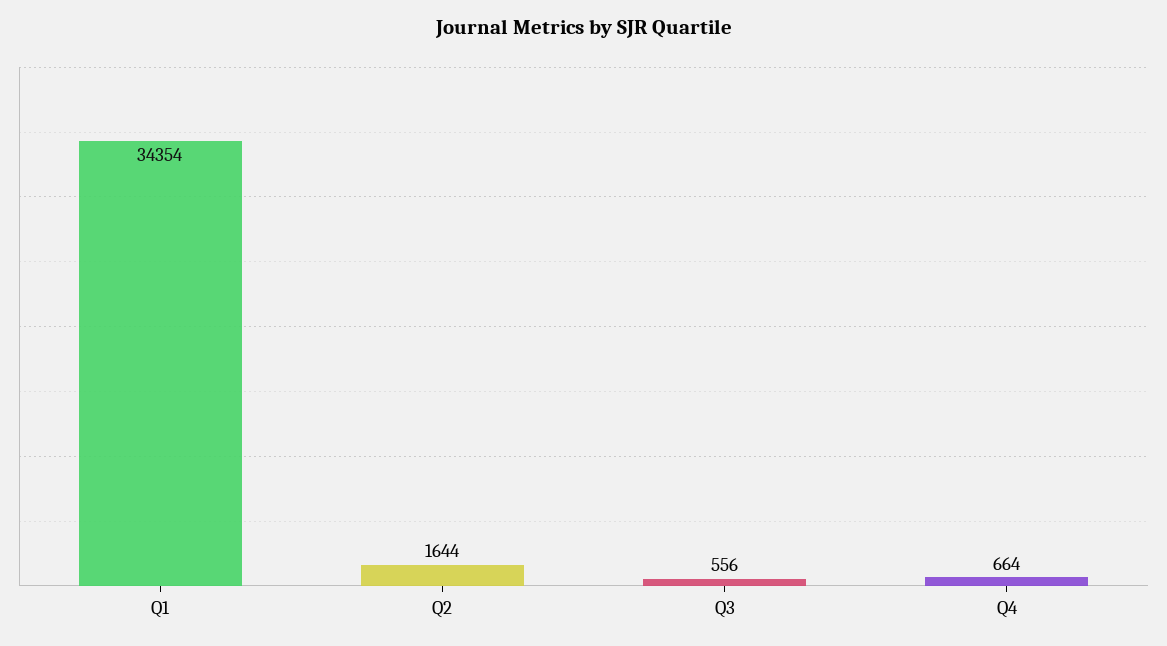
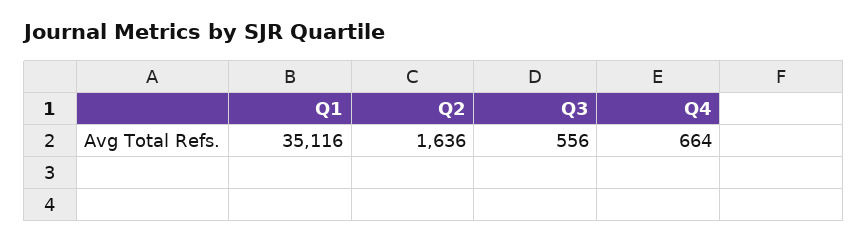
Q1: 34354 -> 35116
Q2: 1644 -> 1636

